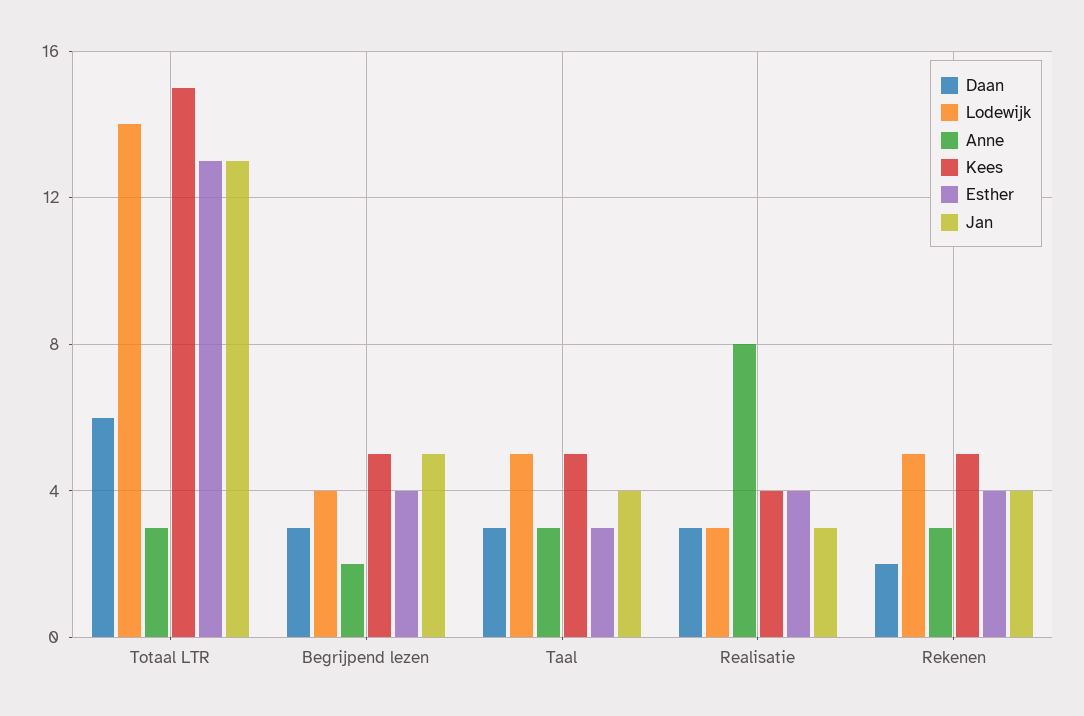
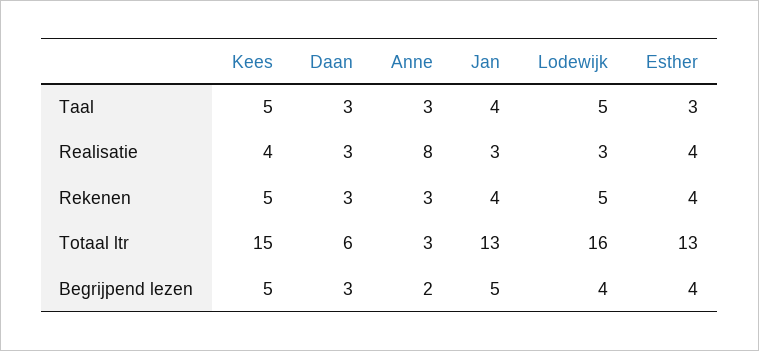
Lodewijk, Totaal LTR: 14 -> 16
Daan, Rekenen: 2 -> 3

